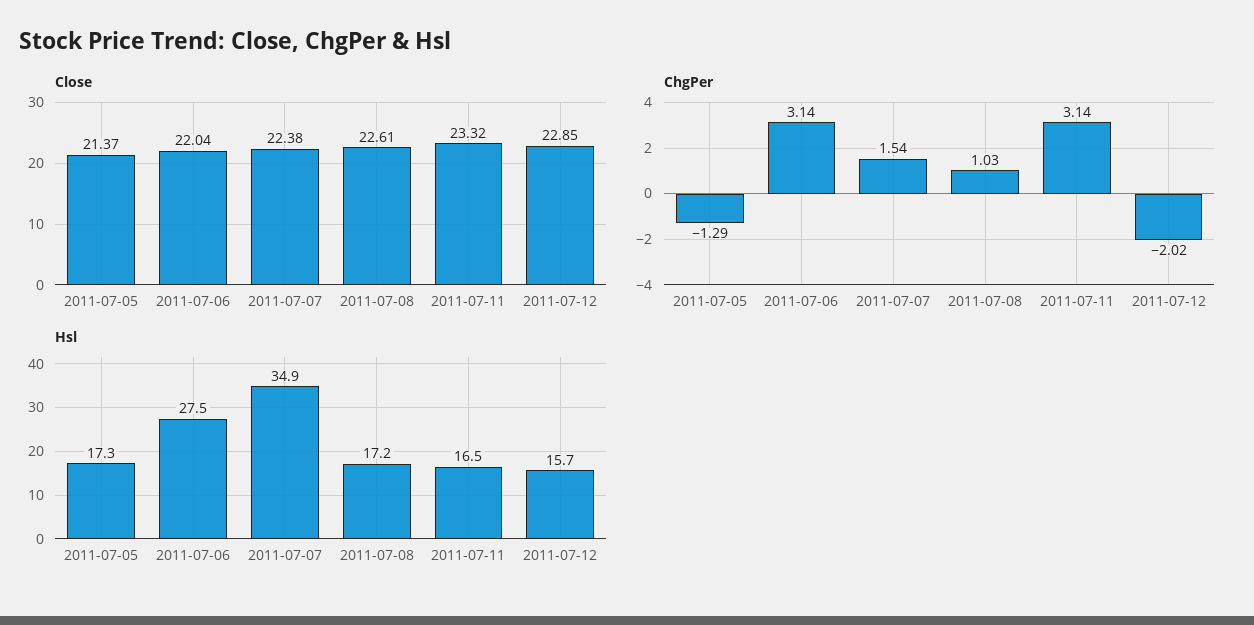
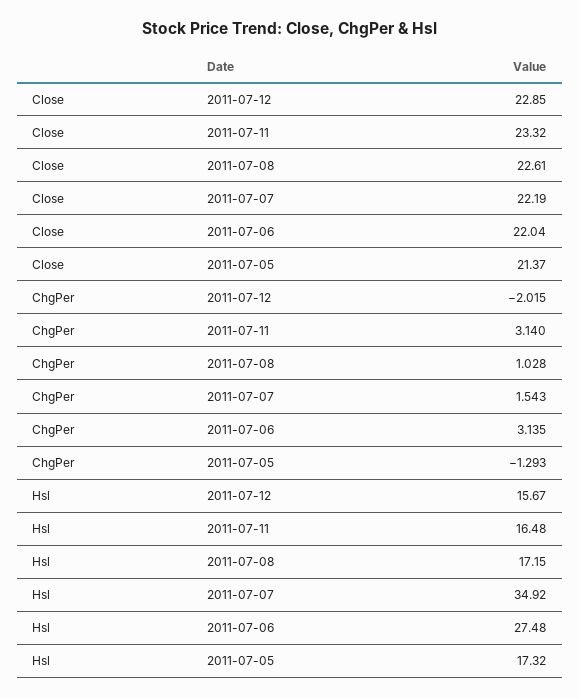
Close, 2011-07-07: 22.38 -> 22.19

